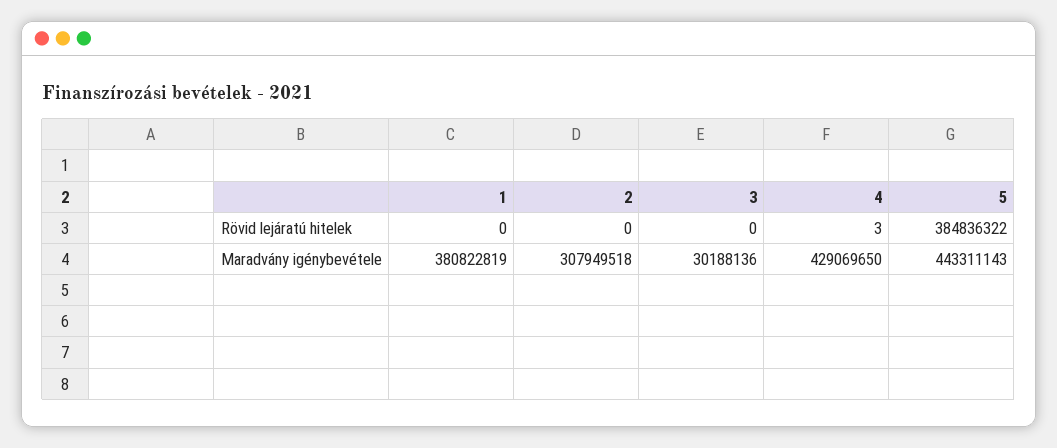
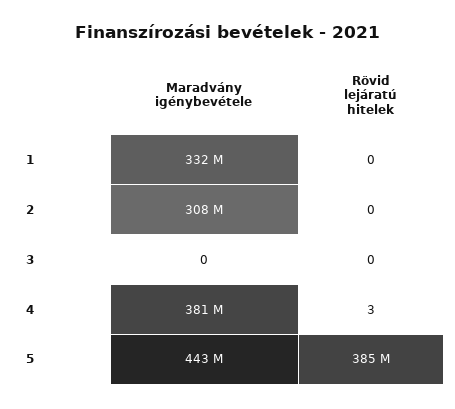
1, Maradvány igénybevétele: 380822819 -> 332000000
3, Maradvány igénybevétele: 30188136 -> 0
4, Maradvány igénybevétele: 429069650 -> 381000000

